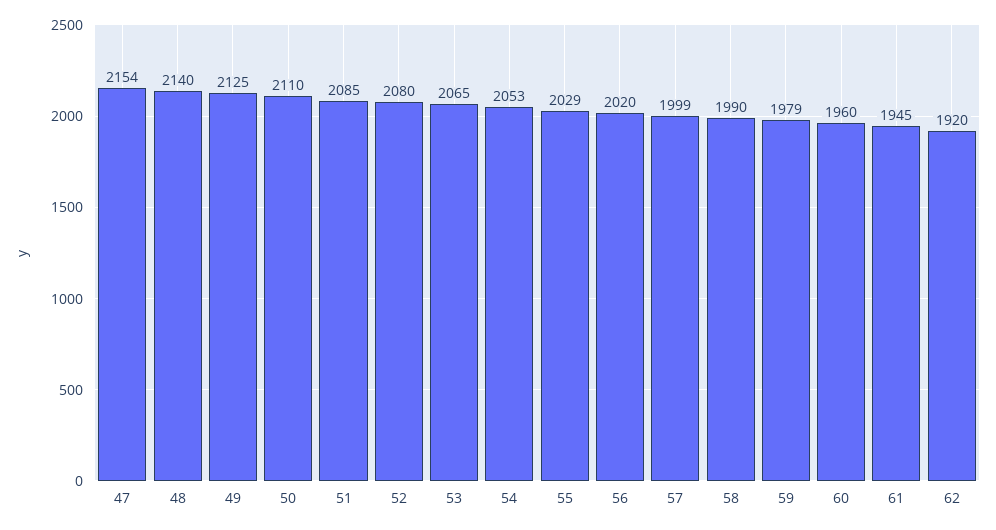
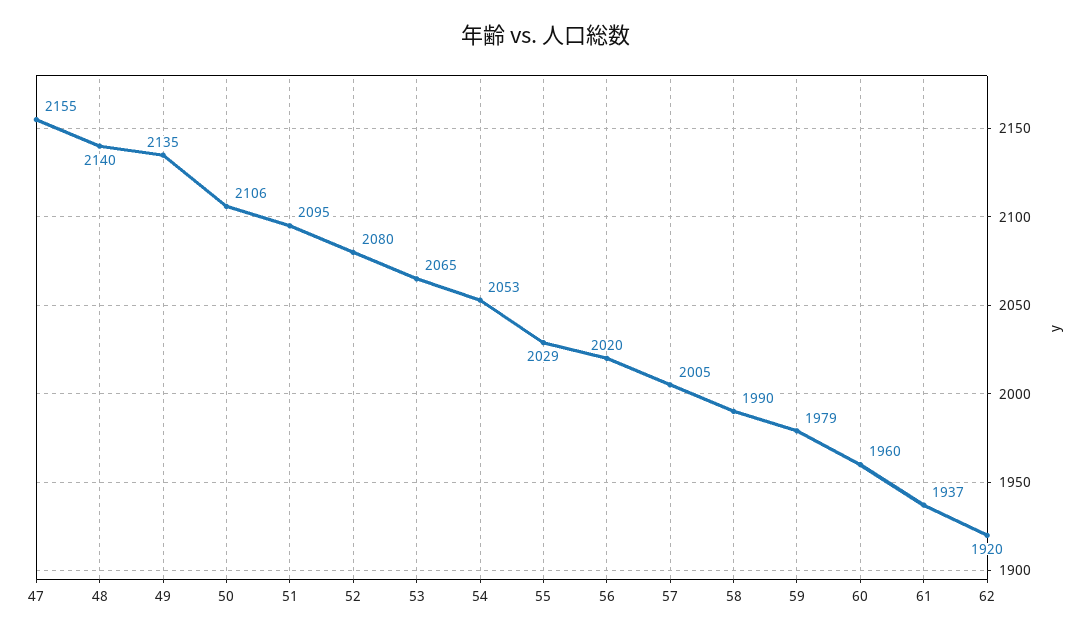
47: 2154 -> 2155
49: 2125 -> 2135
50: 2110 -> 2106
51: 2085 -> 2095
57: 1999 -> 2005
61: 1945 -> 1937

